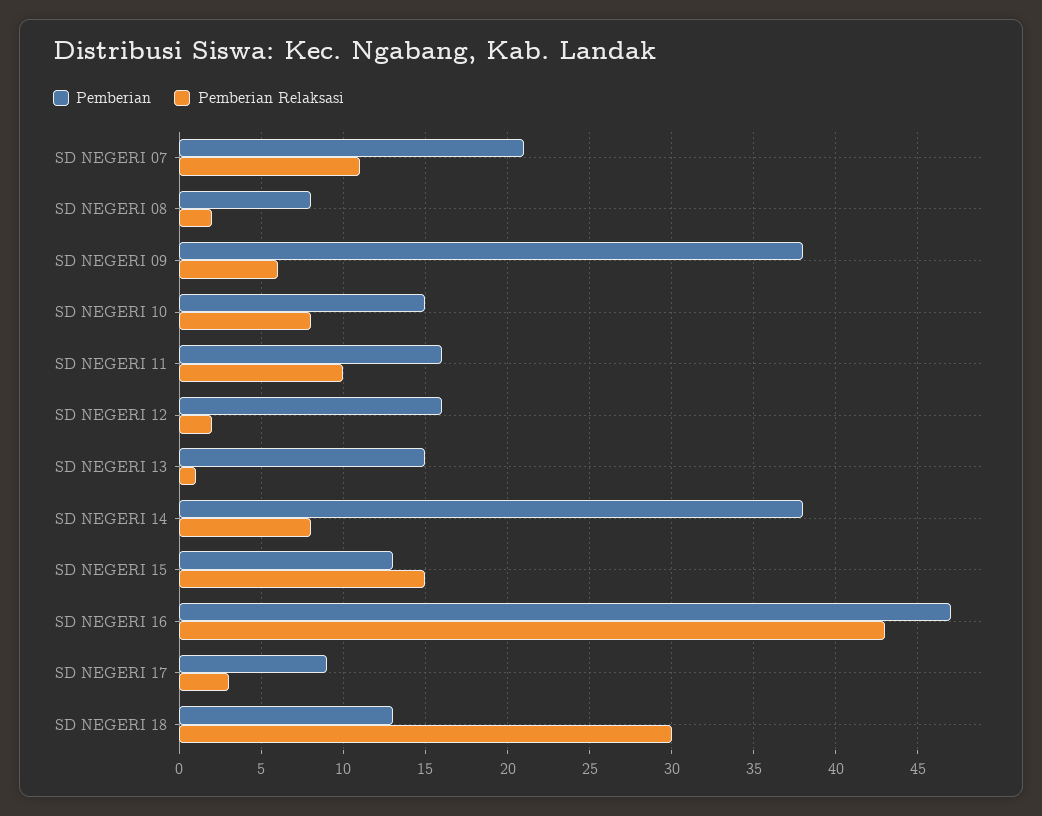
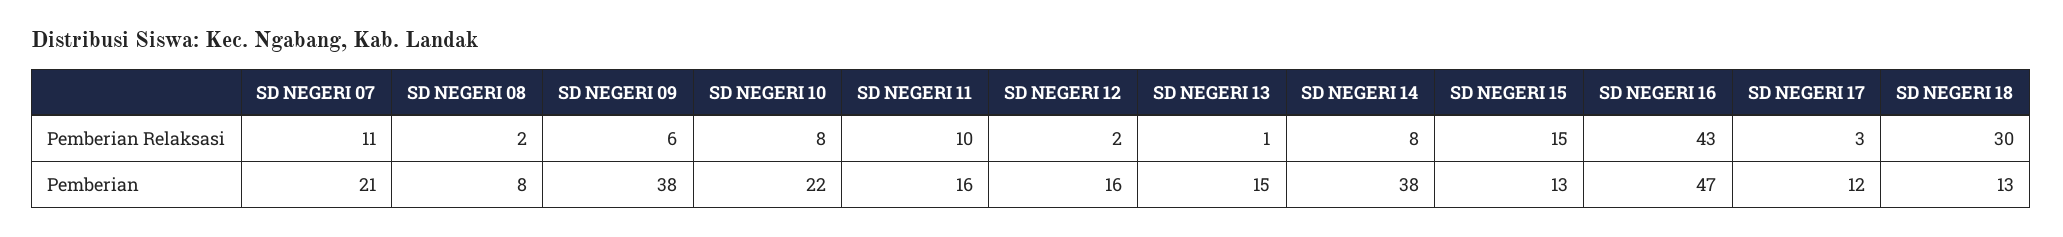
Pemberian, SD NEGERI 10: 15 -> 22
Pemberian, SD NEGERI 17: 9 -> 12

